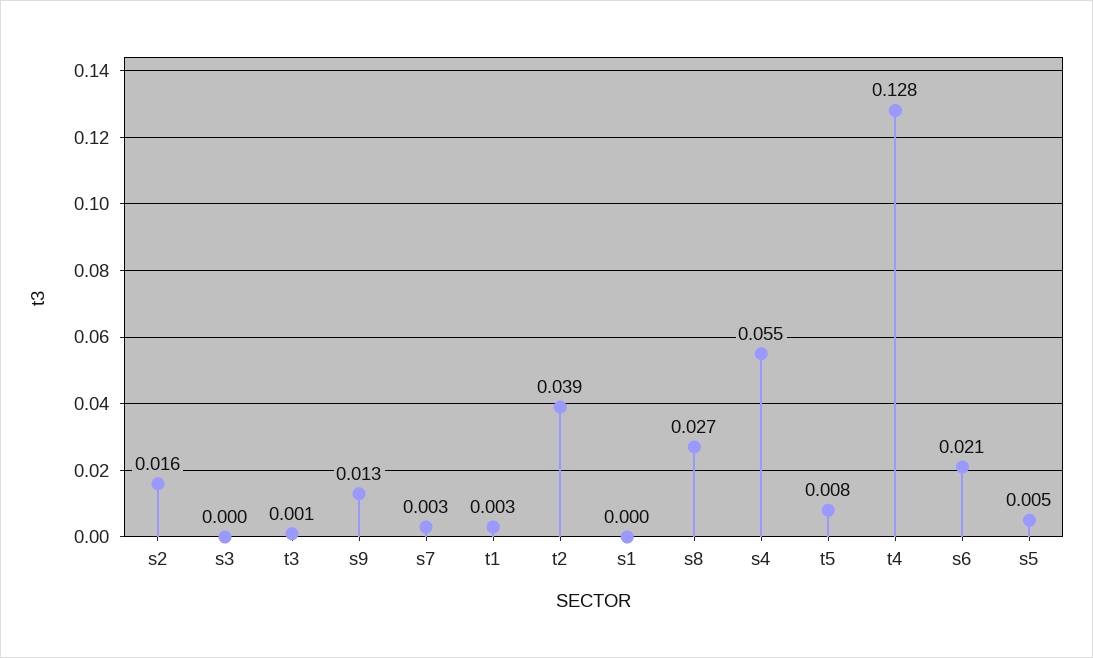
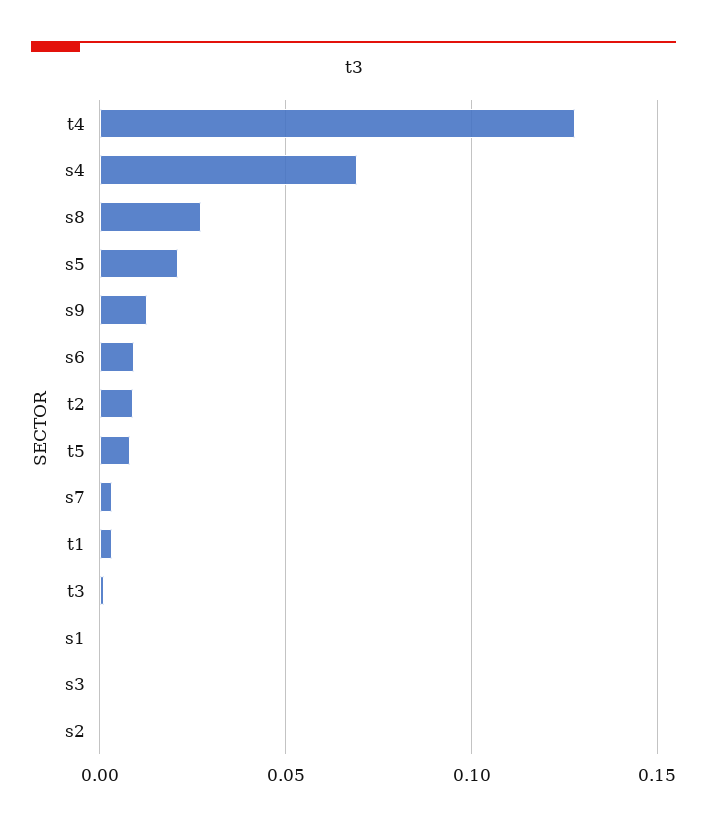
s2: 0.016 -> 0
t2: 0.039 -> 0.01
s4: 0.055 -> 0.07
s6: 0.021 -> 0.01
s5: 0.005 -> 0.02

